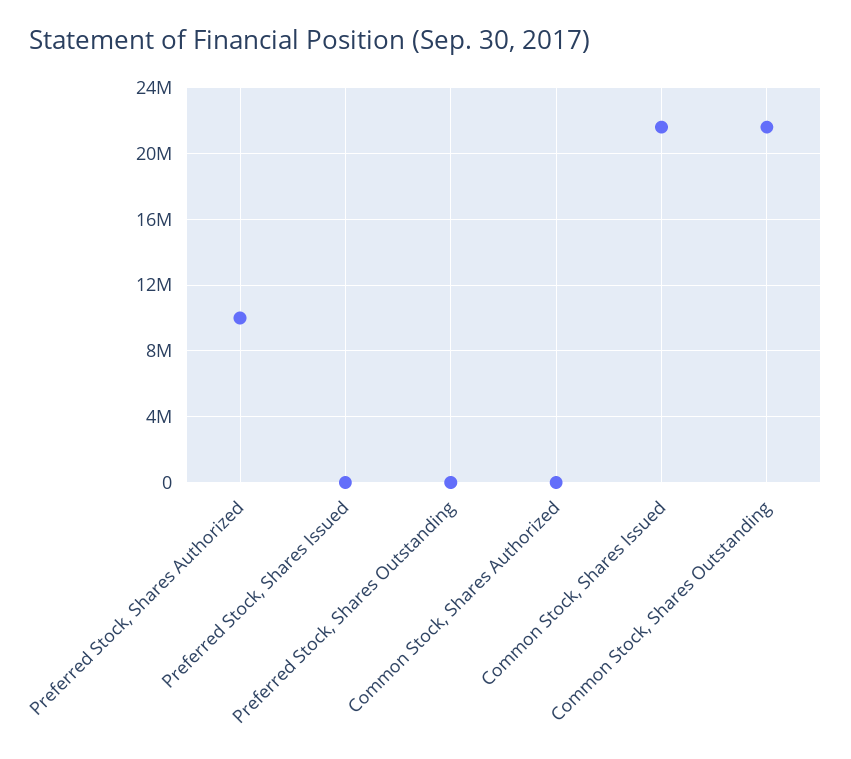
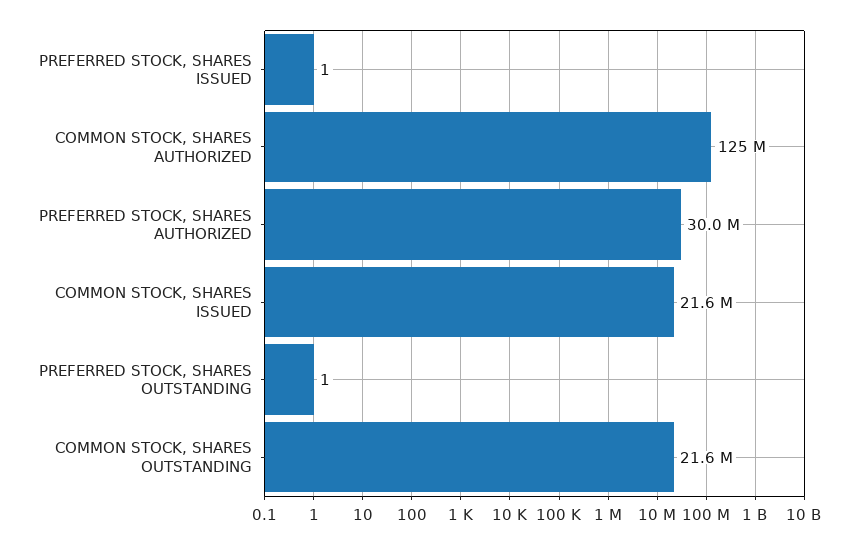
Preferred Stock, Shares Authorized: 10000000 -> 30000000
Common Stock, Shares Authorized: 0 -> 125000000

